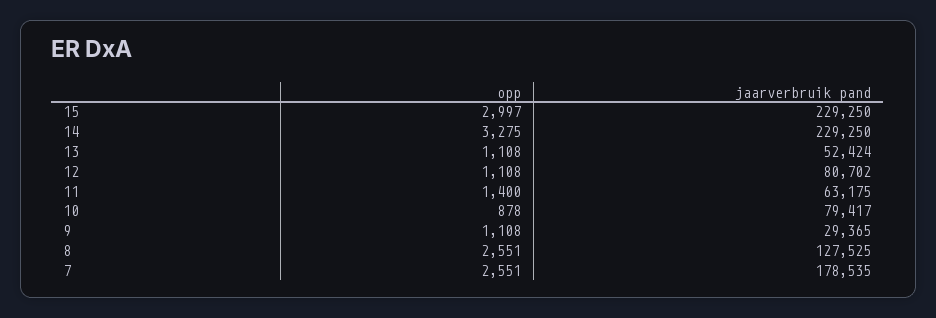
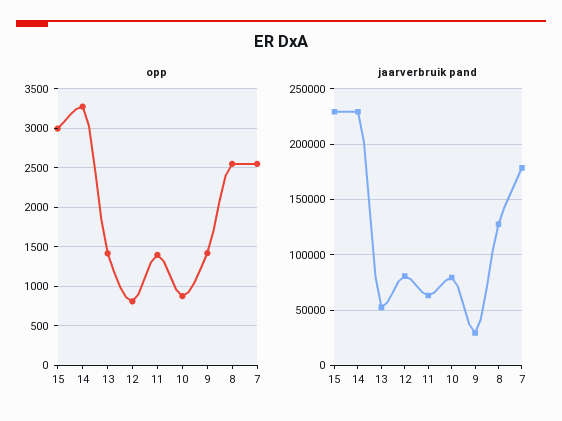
opp, 13: 1108 -> 1400
opp, 12: 1108 -> 800
opp, 9: 1108 -> 1400

